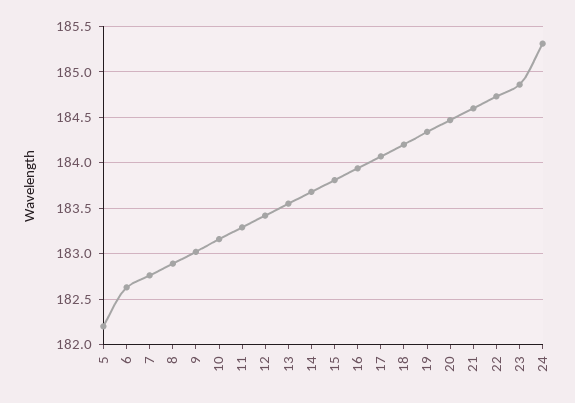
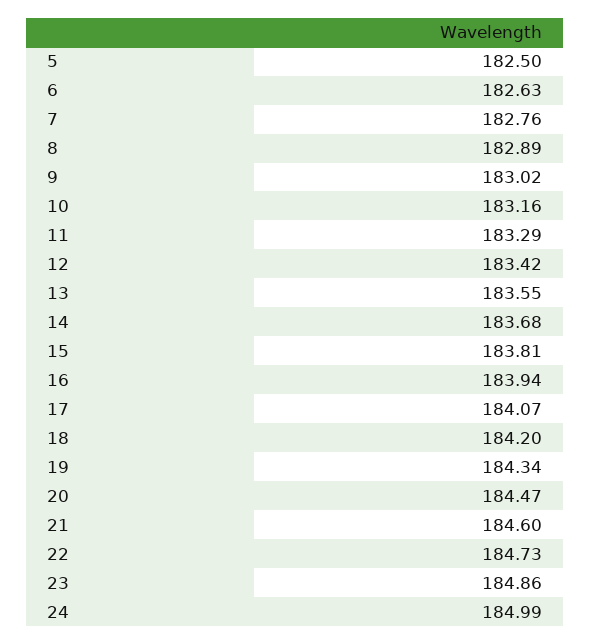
5: 182.2 -> 182.5
24: 185.3 -> 184.99

